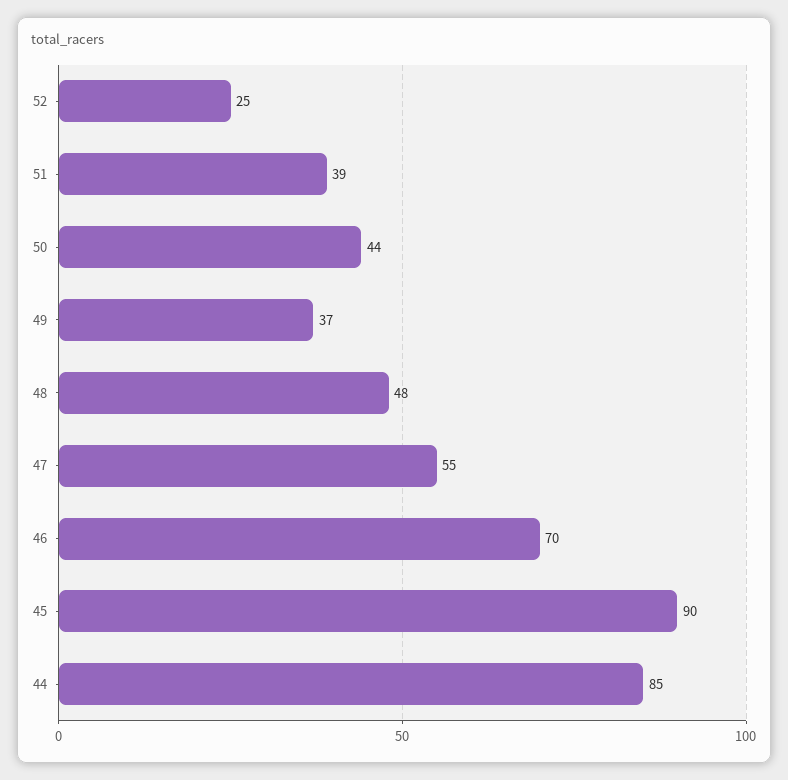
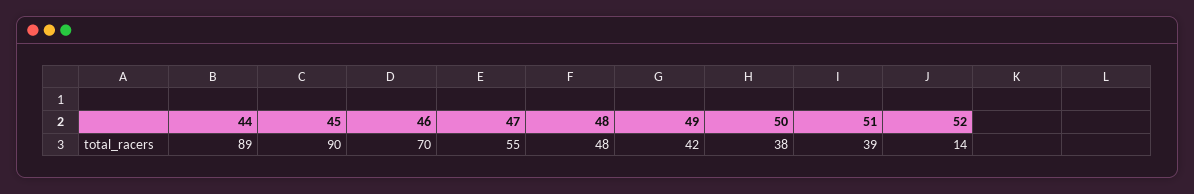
52: 25 -> 14
50: 44 -> 38
49: 37 -> 42
44: 85 -> 89

